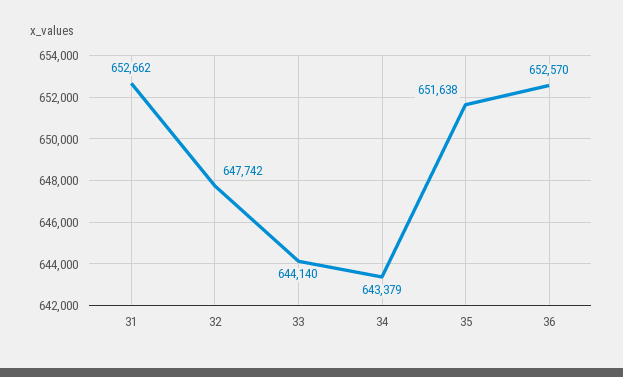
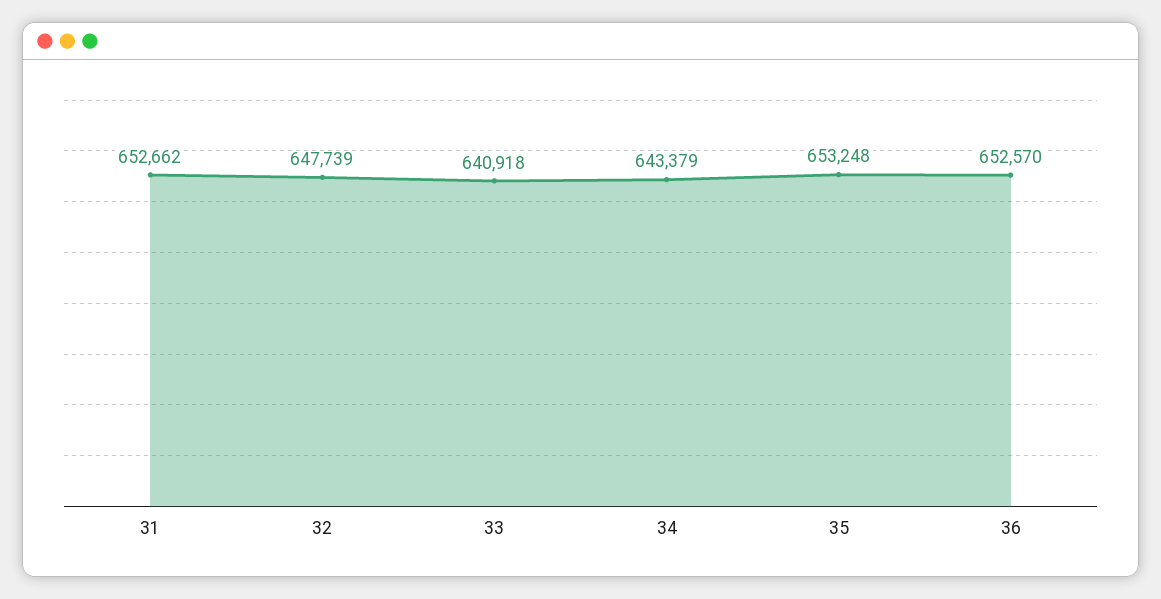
32: 647742 -> 647739
33: 644140 -> 640918
35: 651638 -> 653248

